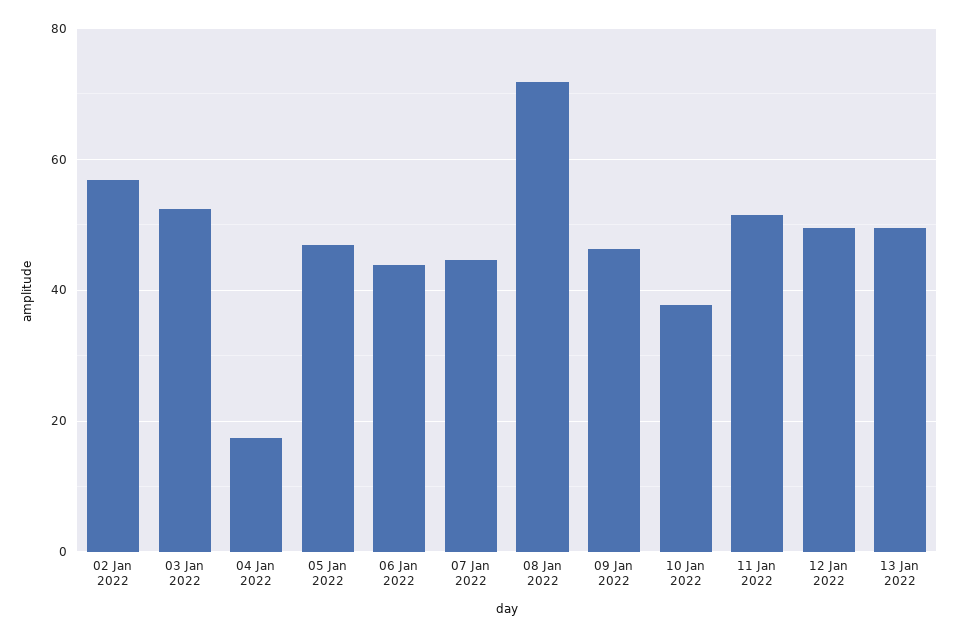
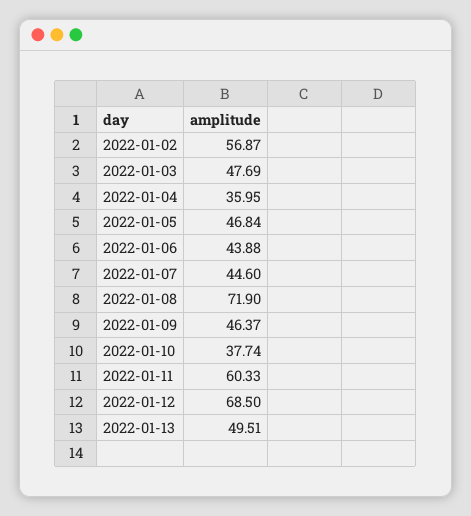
03 Jan 2022: 52 -> 47.69
04 Jan 2022: 18 -> 35.95
11 Jan 2022: 52 -> 60.33
12 Jan 2022: 50 -> 68.5

